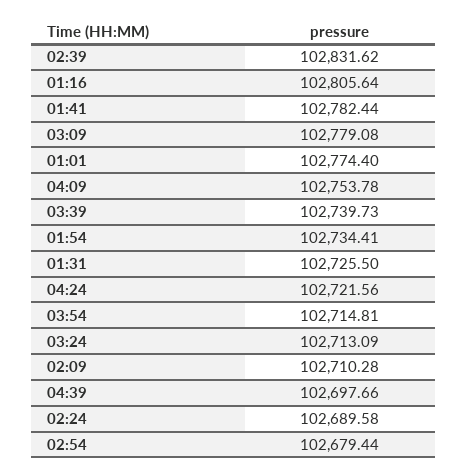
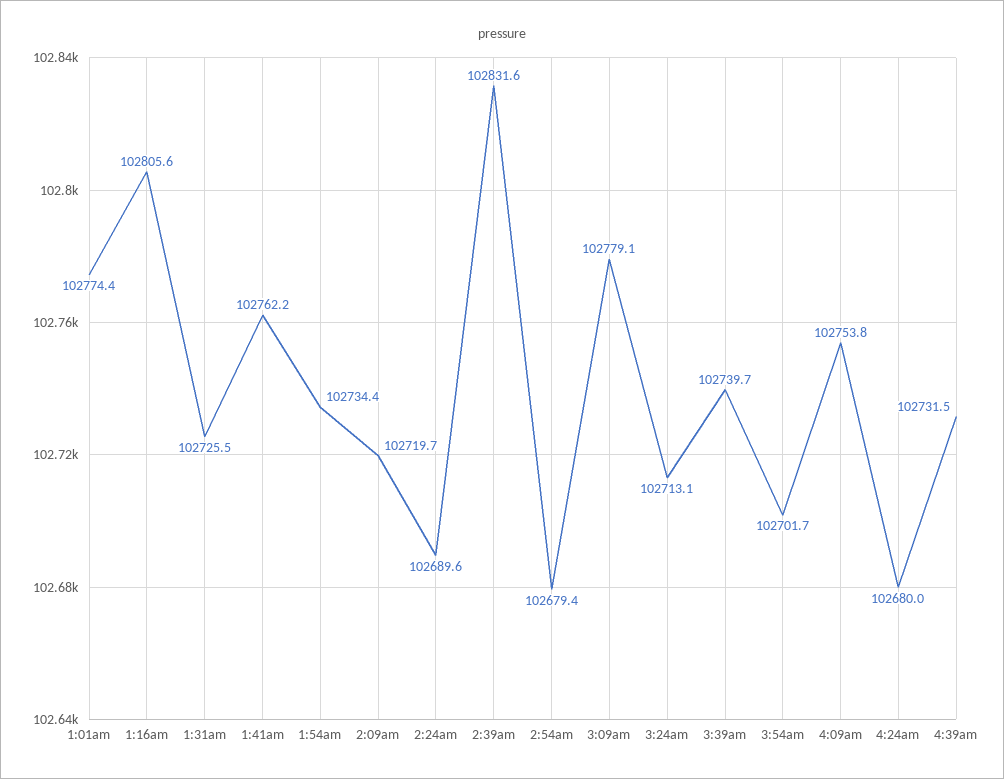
01:41: 102782.44 -> 102762.2
04:24: 102721.56 -> 102680
03:54: 102714.81 -> 102701.7
02:09: 102710.28 -> 102719.7
04:39: 102697.66 -> 102731.5

